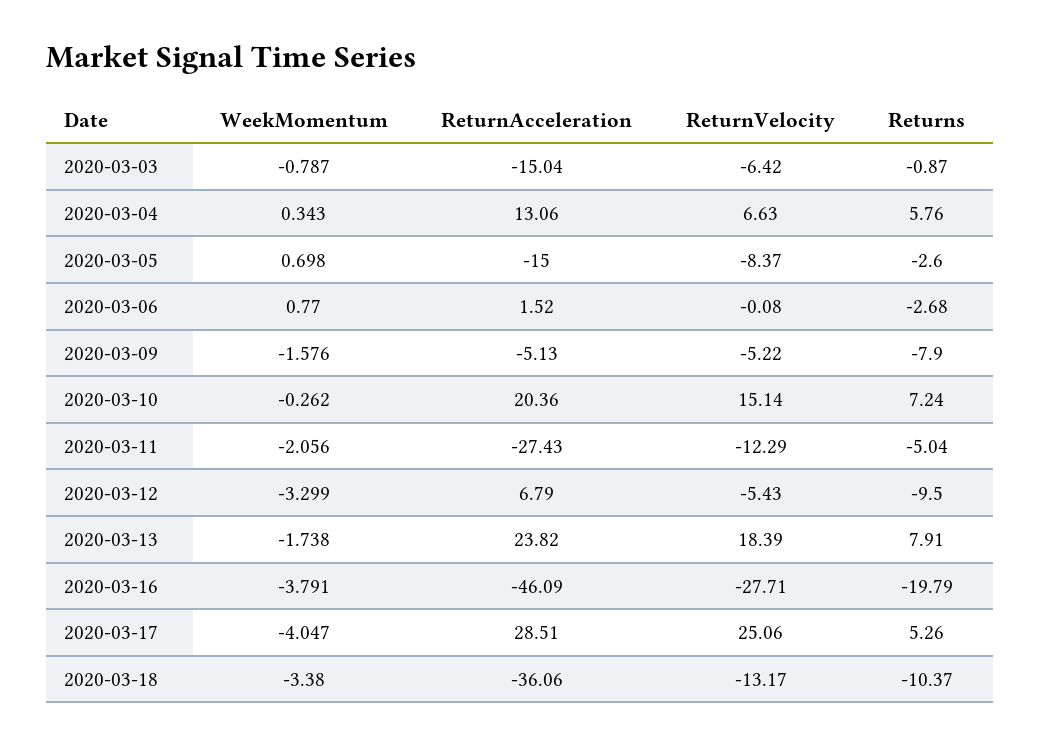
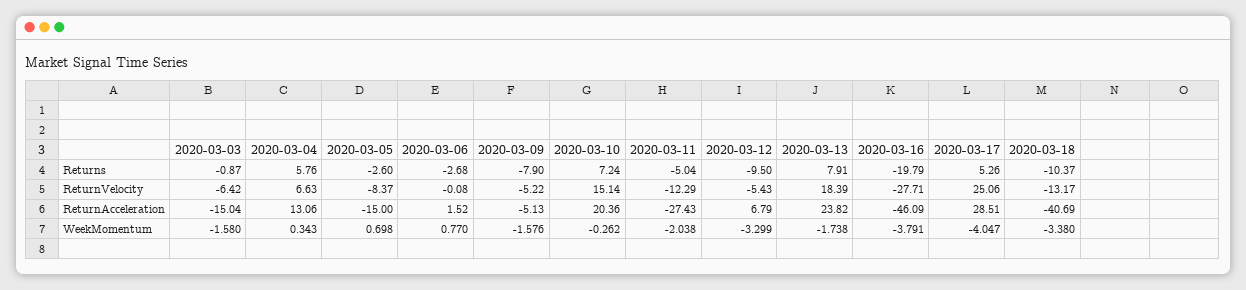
WeekMomentum, 2020-03-03: -0.787 -> -1.58
WeekMomentum, 2020-03-11: -2.056 -> -2.038
ReturnAcceleration, 2020-03-18: -36.06 -> -40.69

